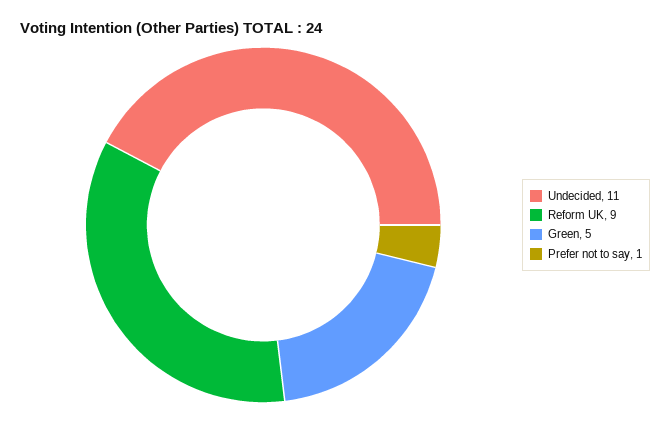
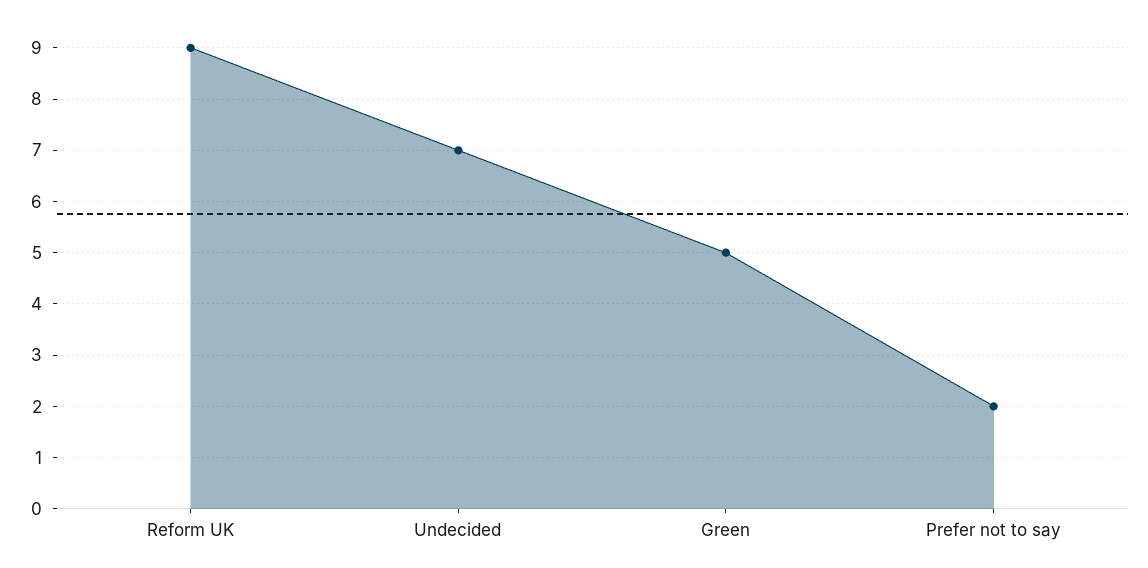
Undecided: 11 -> 7
Prefer not to say: 1 -> 2

